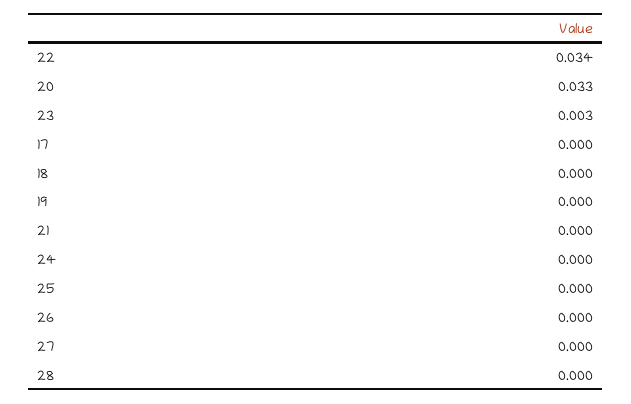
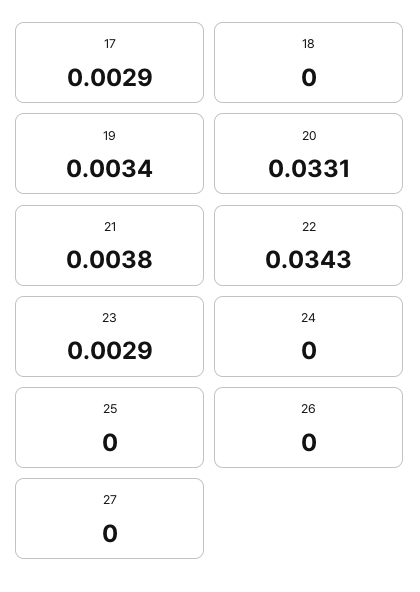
17: 0 -> 0.0029
19: 0 -> 0.0034
21: 0 -> 0.0038
28: 0 -> none

